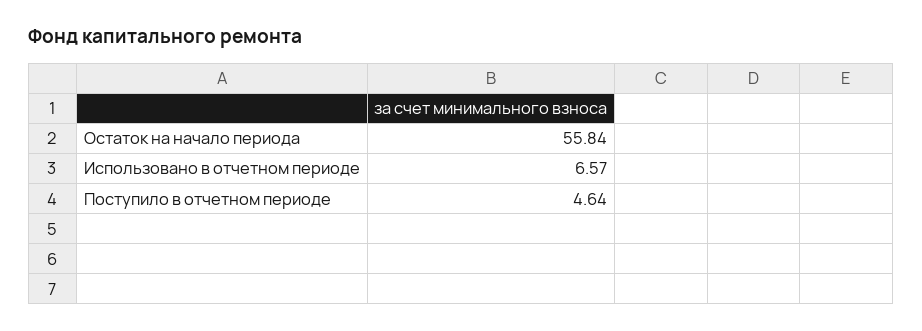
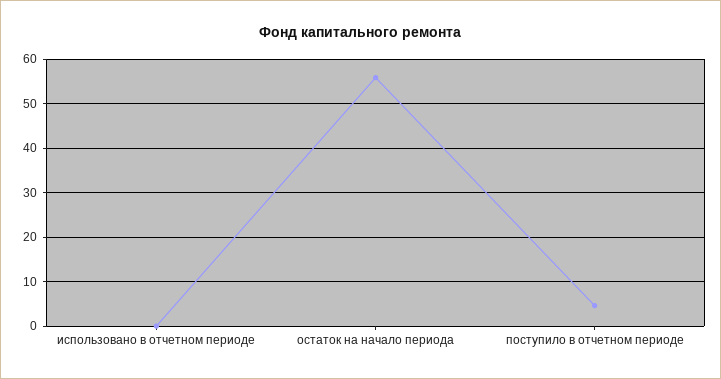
Использовано в отчетном периоде: 6.57 -> 0

